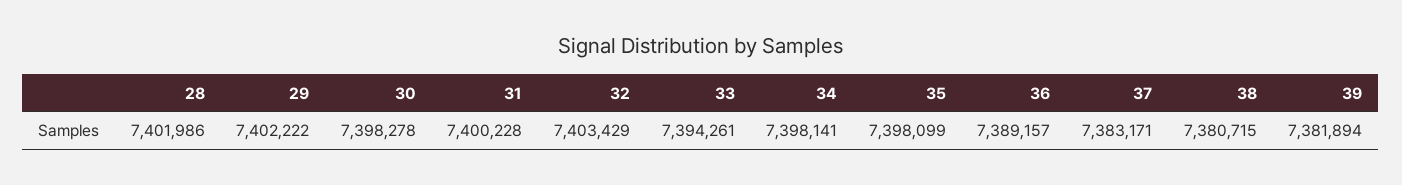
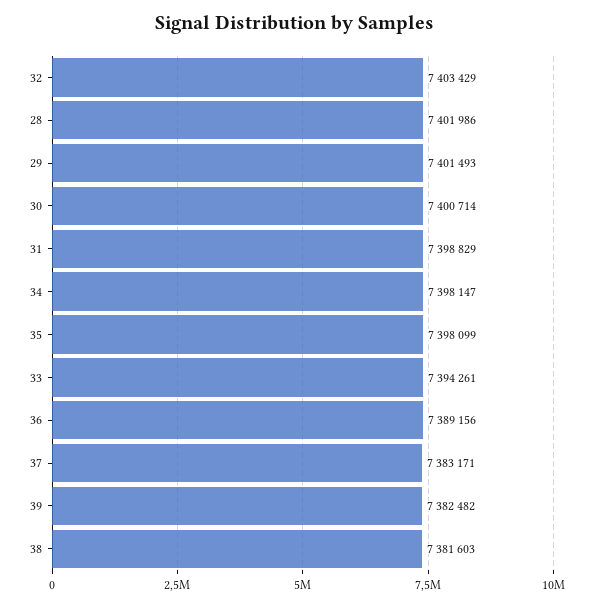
29: 7402222 -> 7401493
30: 7398278 -> 7400714
31: 7400228 -> 7398829
34: 7398141 -> 7398147
36: 7389157 -> 7389156
38: 7380715 -> 7381603
39: 7381894 -> 7382482

